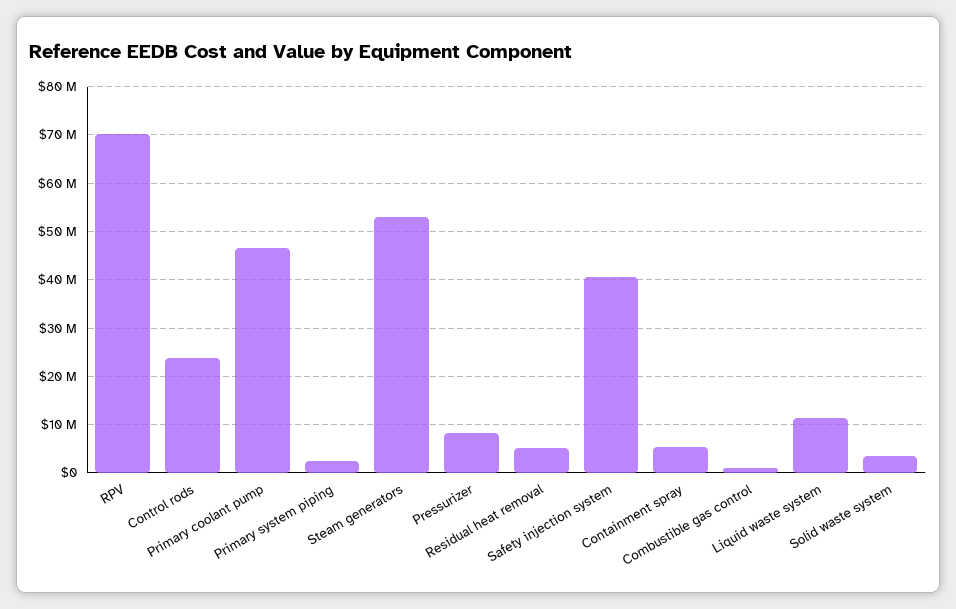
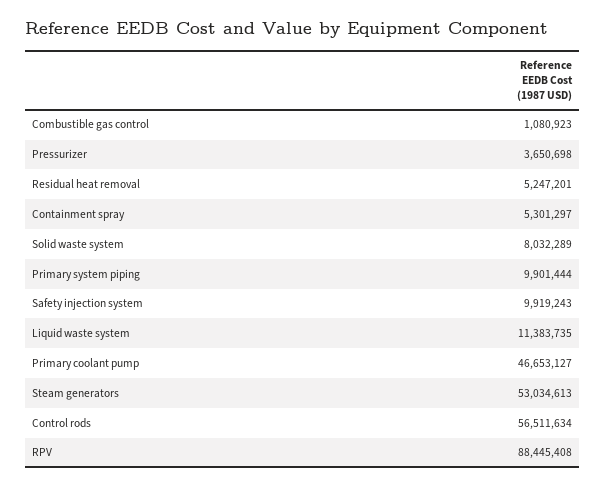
RPV: 70000000 -> 88445408
Control rods: 24000000 -> 56511634
Primary system piping: 2000000 -> 9901444
Pressurizer: 8000000 -> 3650698
Safety injection system: 40000000 -> 9919243
Solid waste system: 4000000 -> 8032289

